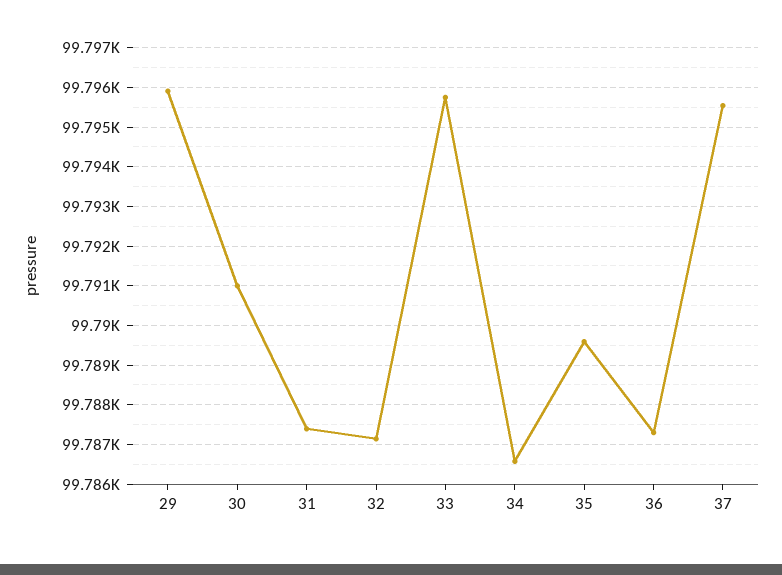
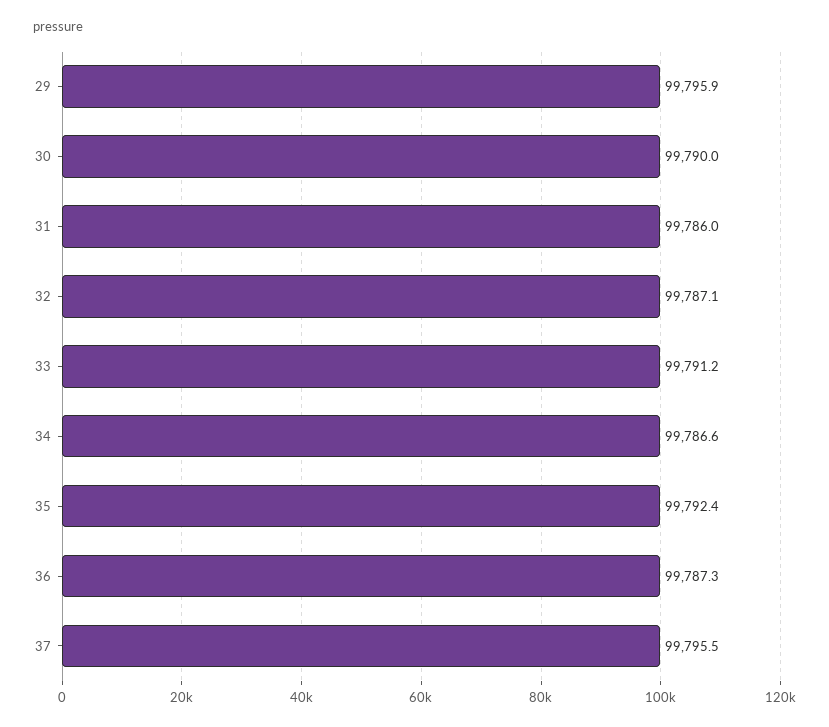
30: 99791 -> 99790
31: 99787.4 -> 99786
33: 99795.8 -> 99791.2
35: 99789.6 -> 99792.4

